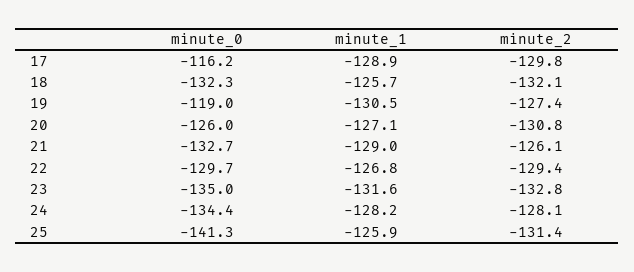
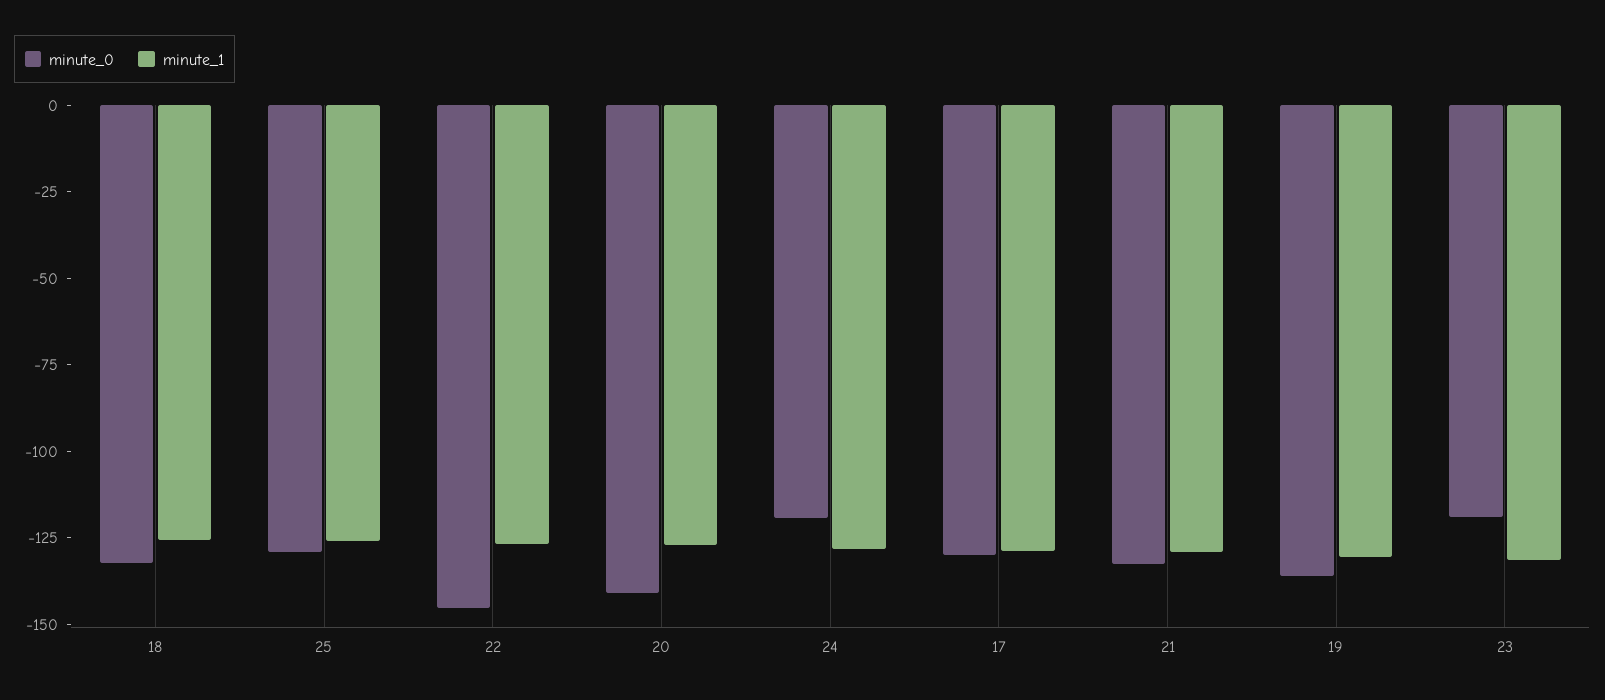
minute_0, 17: -116.2 -> -130
minute_2, 17: -129.8 -> none
minute_2, 18: -132.1 -> none
minute_0, 19: -119 -> -135
minute_2, 19: -127.4 -> none
minute_0, 20: -126 -> -140
minute_2, 20: -130.8 -> none
minute_2, 21: -126.1 -> none
minute_0, 22: -129.7 -> -145
minute_2, 22: -129.4 -> none
minute_0, 23: -135 -> -120
minute_2, 23: -132.8 -> none
minute_0, 24: -134.4 -> -120
minute_2, 24: -128.1 -> none
minute_0, 25: -141.3 -> -130
minute_2, 25: -131.4 -> none

